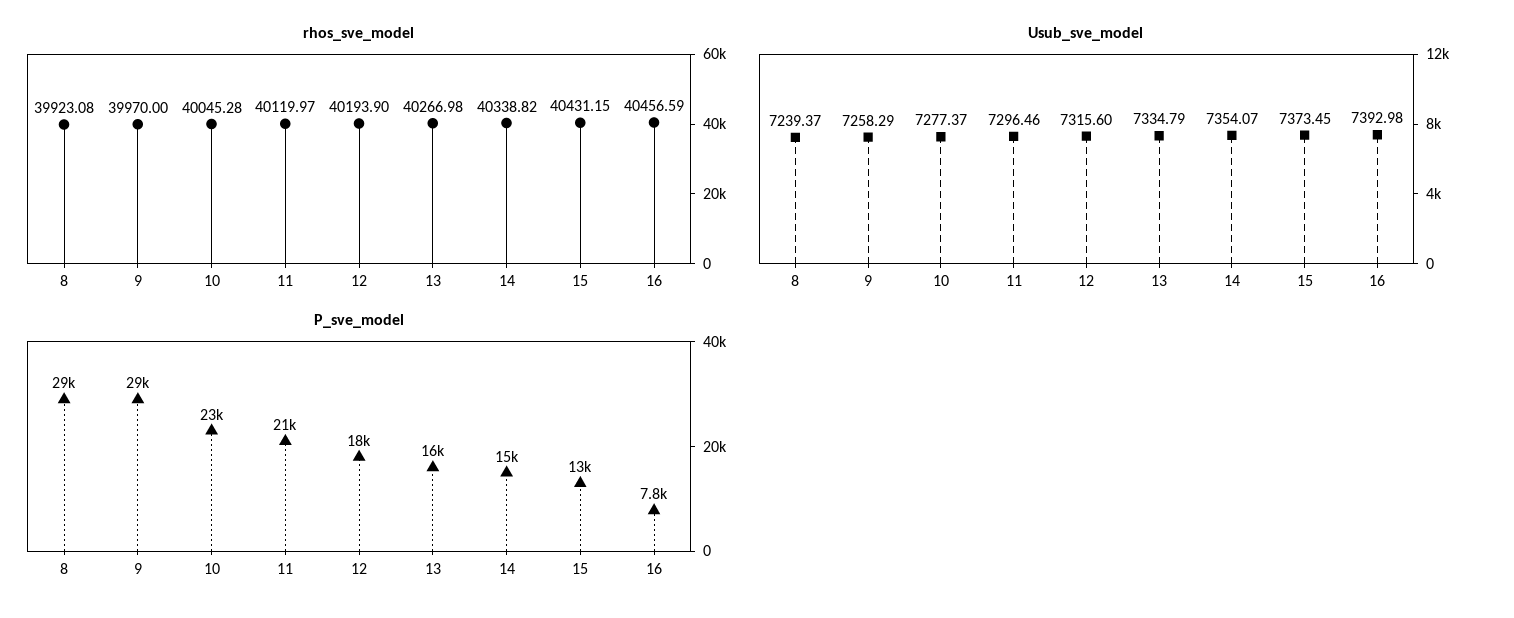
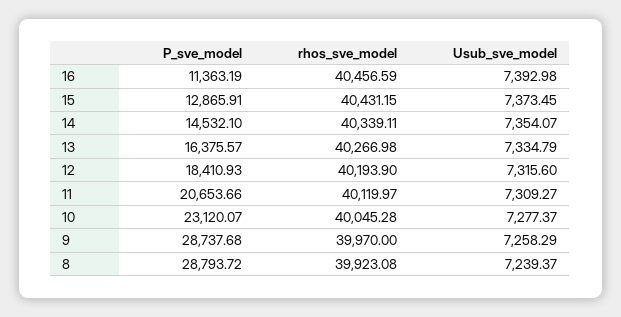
rhos_sve_model, 14: 40338.82 -> 40339.11
Usub_sve_model, 11: 7296.46 -> 7309.27
P_sve_model, 16: 7800 -> 11363.19

